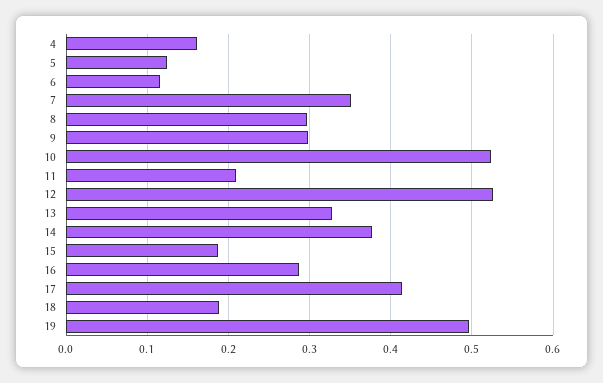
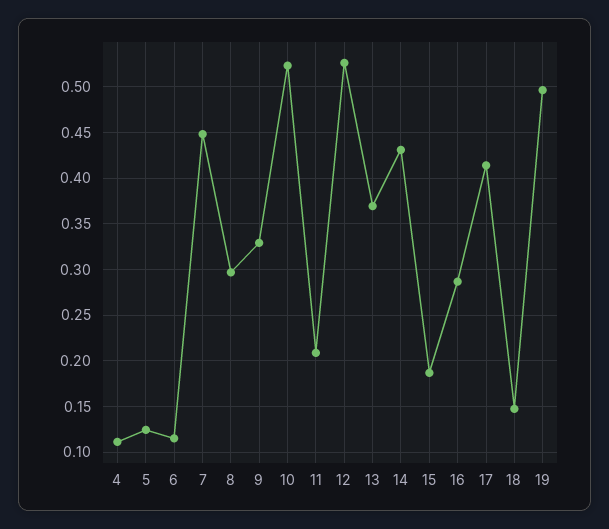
4: 0.16 -> 0.11
7: 0.35 -> 0.45
9: 0.3 -> 0.33
13: 0.33 -> 0.37
14: 0.38 -> 0.43
18: 0.19 -> 0.15

